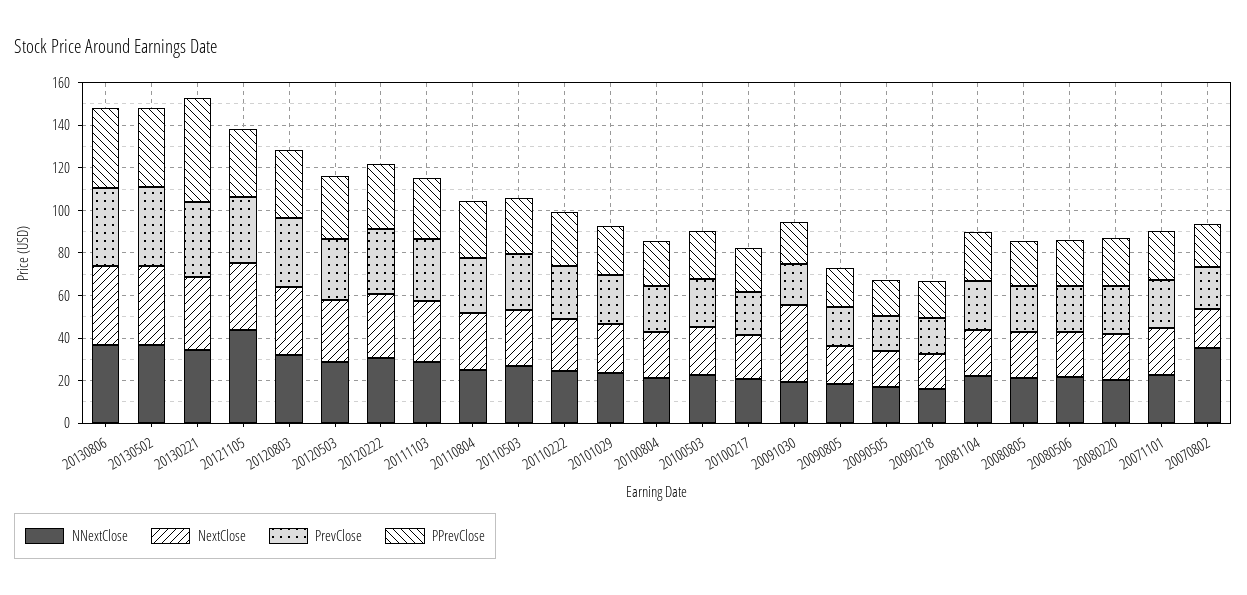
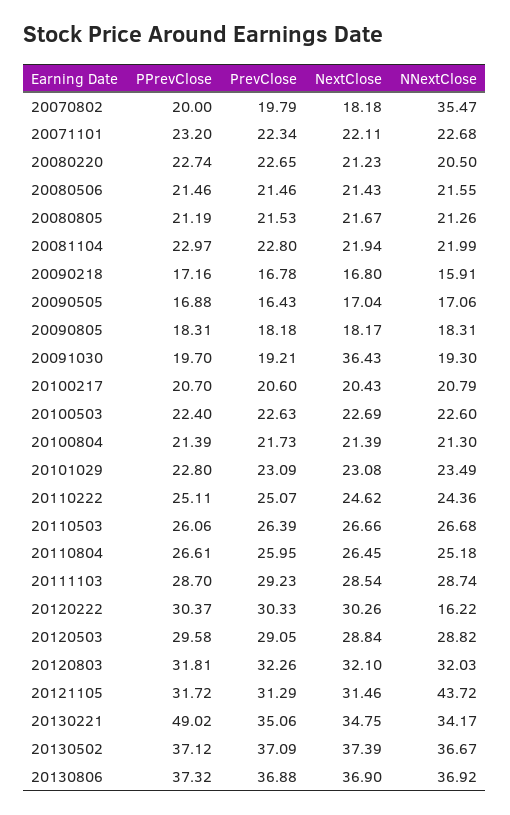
NNextClose, 20120222: 30 -> 16.22

